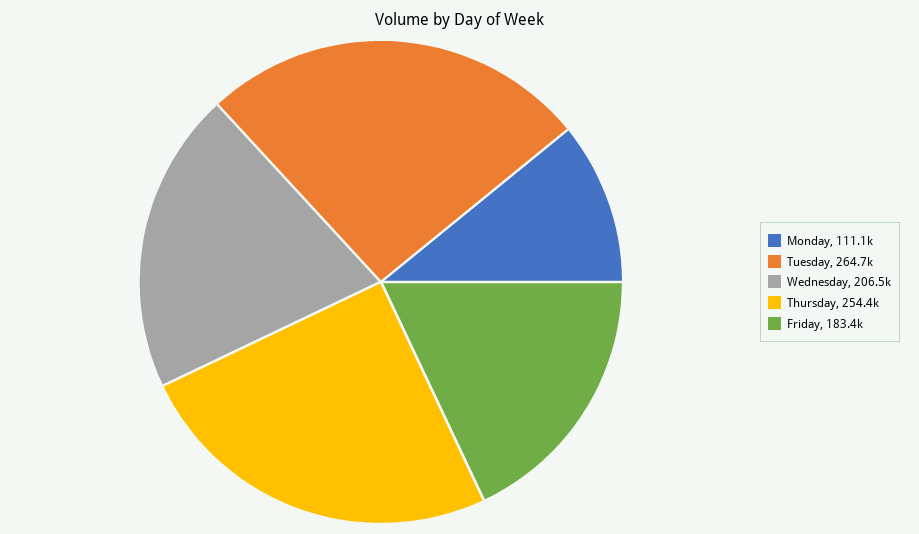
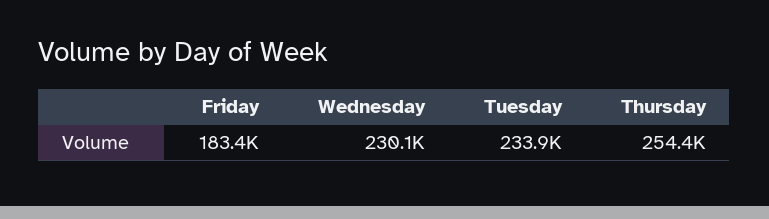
Monday: 111100 -> none
Tuesday: 264700 -> 233900
Wednesday: 206500 -> 230100

